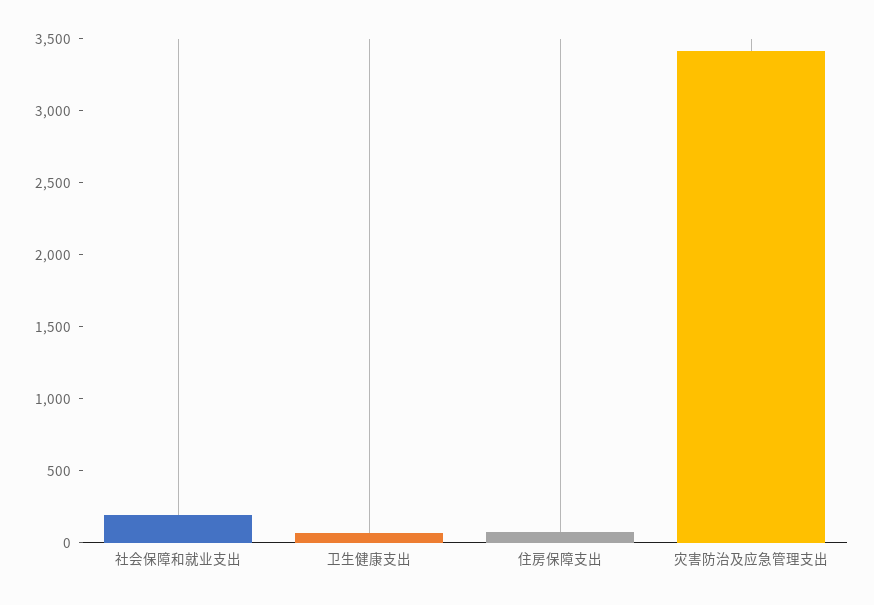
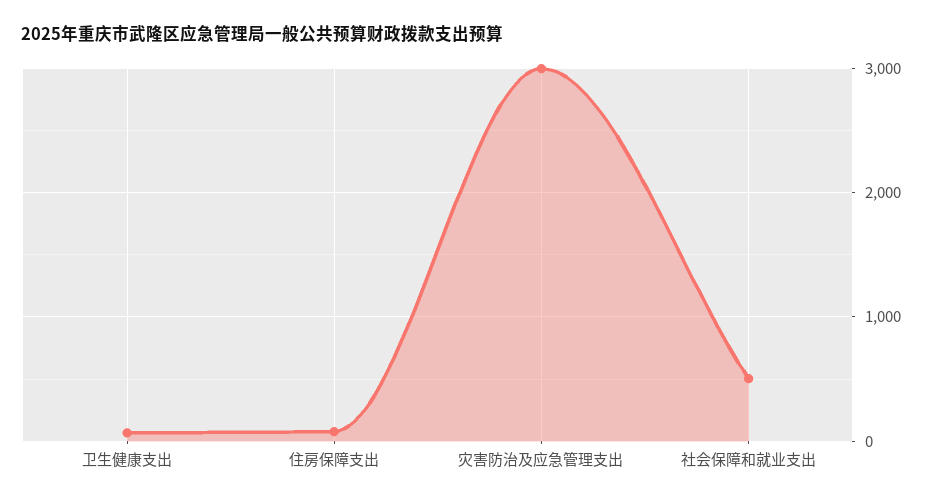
社会保障和就业支出: 200 -> 500
灾害防治及应急管理支出: 3400 -> 3000

